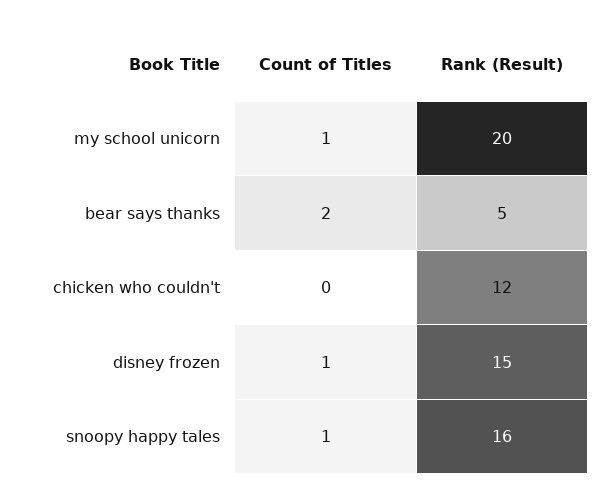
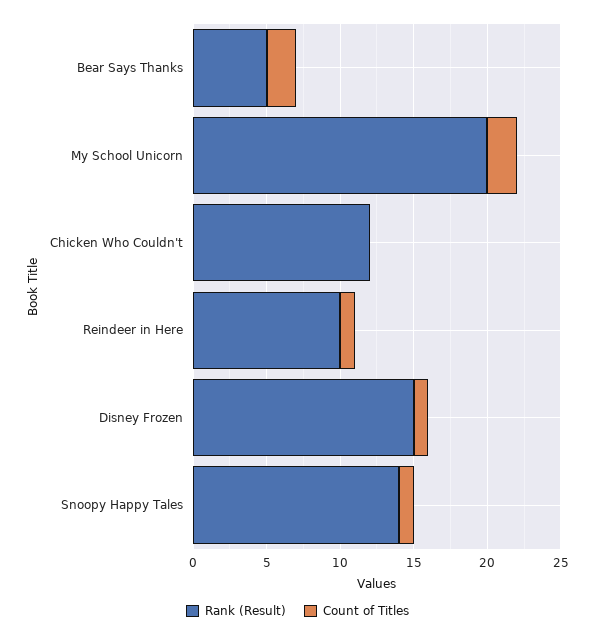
Count of Titles, my school unicorn: 1 -> 2
Rank (Result), snoopy happy tales: 16 -> 14
Rank (Result), Reindeer in Here: none -> 10
Count of Titles, Reindeer in Here: none -> 1

